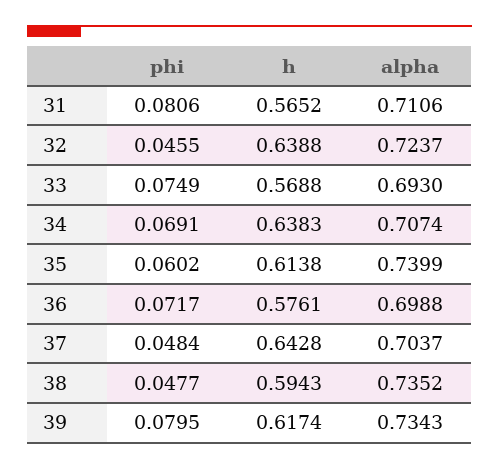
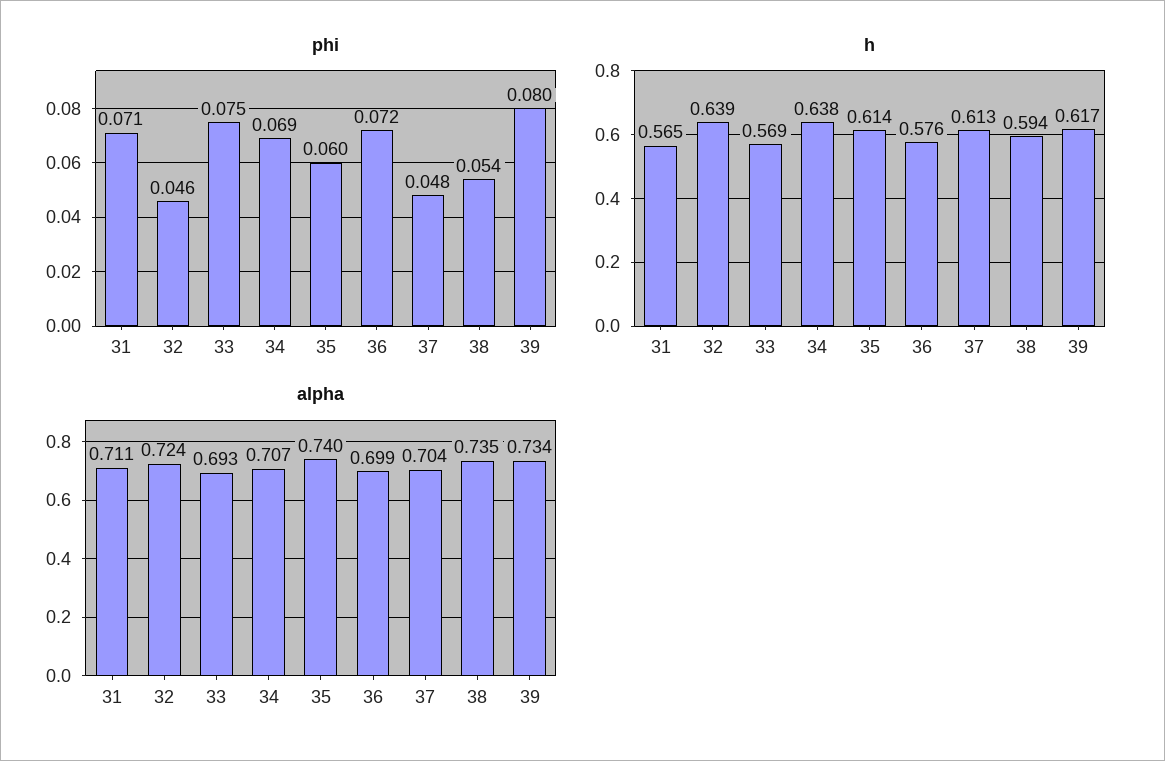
phi, 31: 0.0806 -> 0.071
h, 37: 0.6428 -> 0.613
phi, 38: 0.0477 -> 0.054

